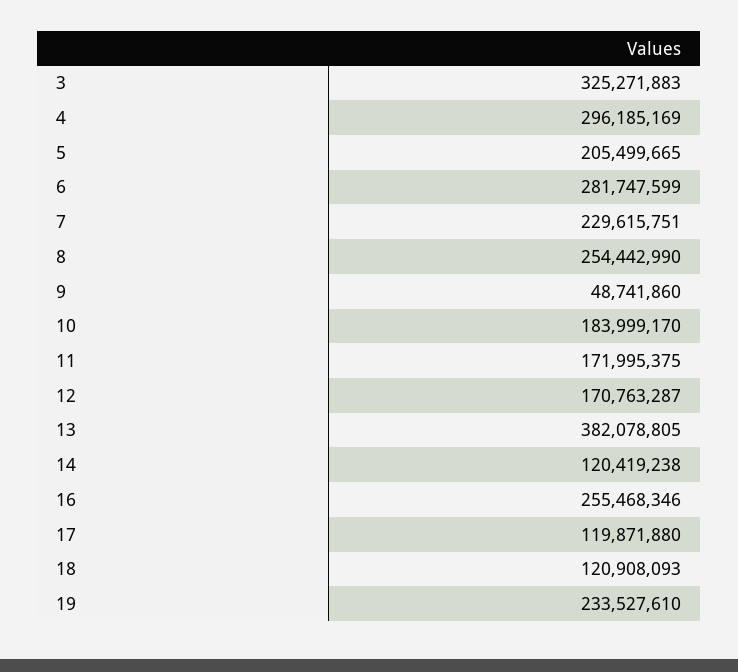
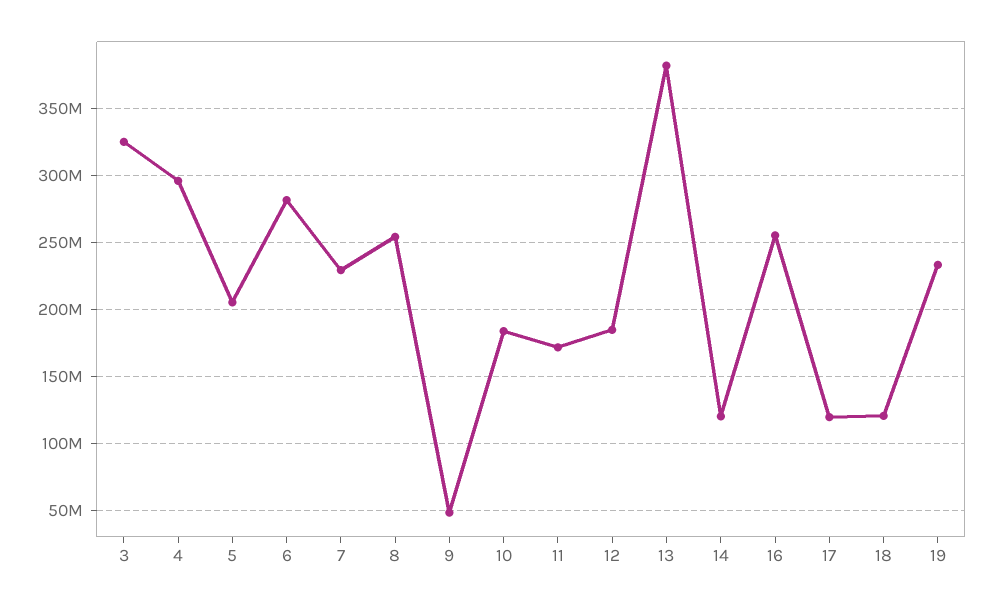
12: 170763287 -> 185000000

